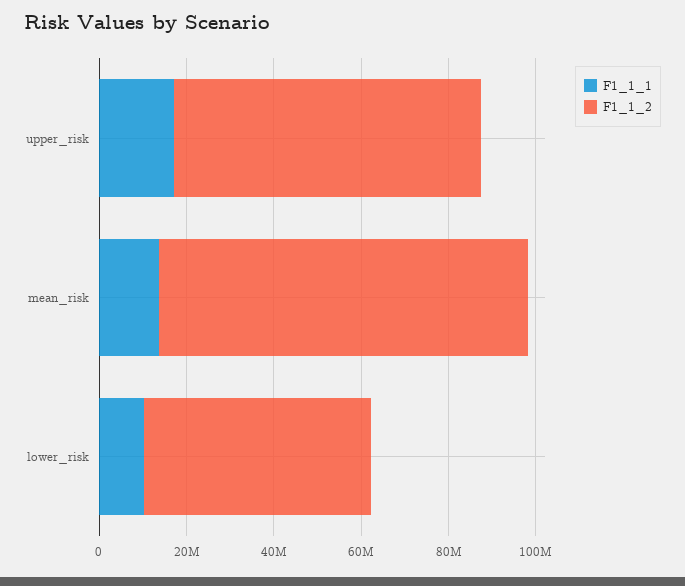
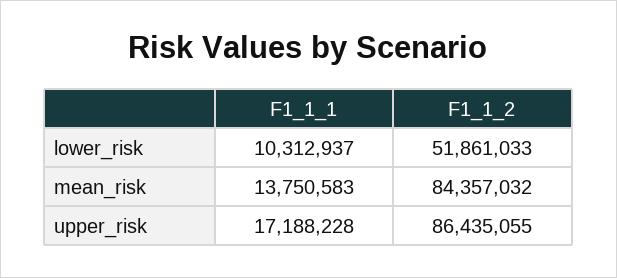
F1_1_2, upper_risk: 70000000 -> 86435055

